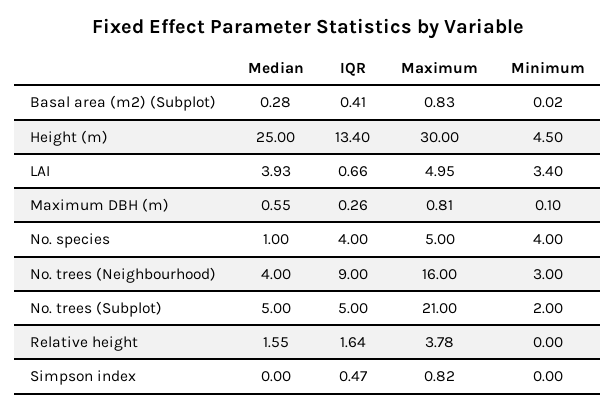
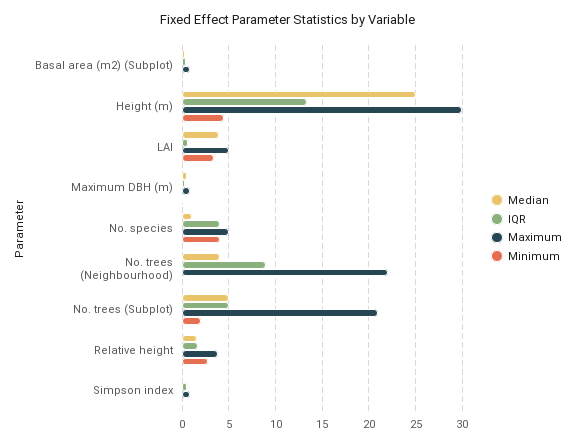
Maximum, No. trees (Neighbourhood): 16 -> 22
Minimum, No. trees (Neighbourhood): 3 -> 0
Minimum, Relative height: 0 -> 3

